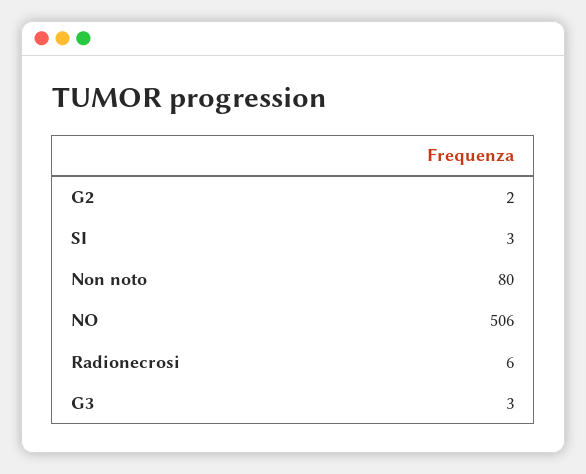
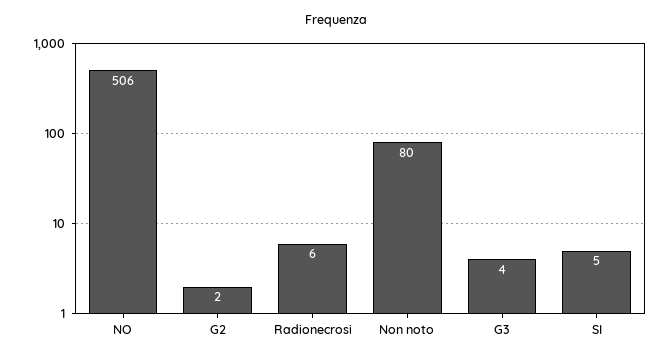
SI: 3 -> 5
G3: 3 -> 4

